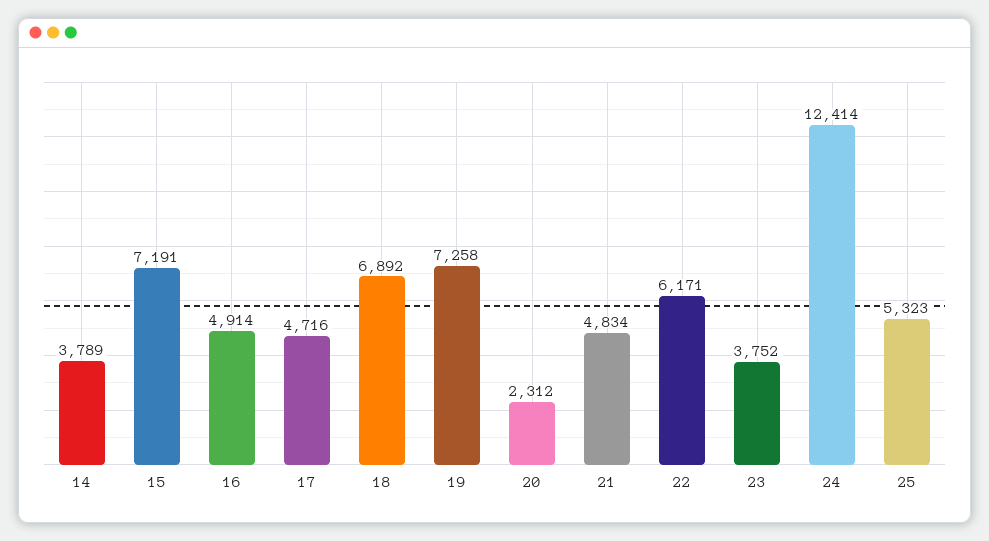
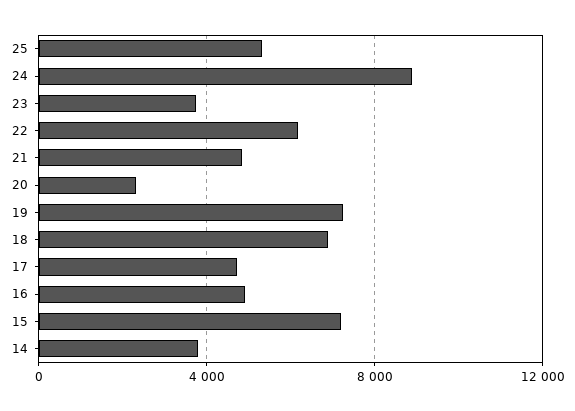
24: 12414 -> 9000

